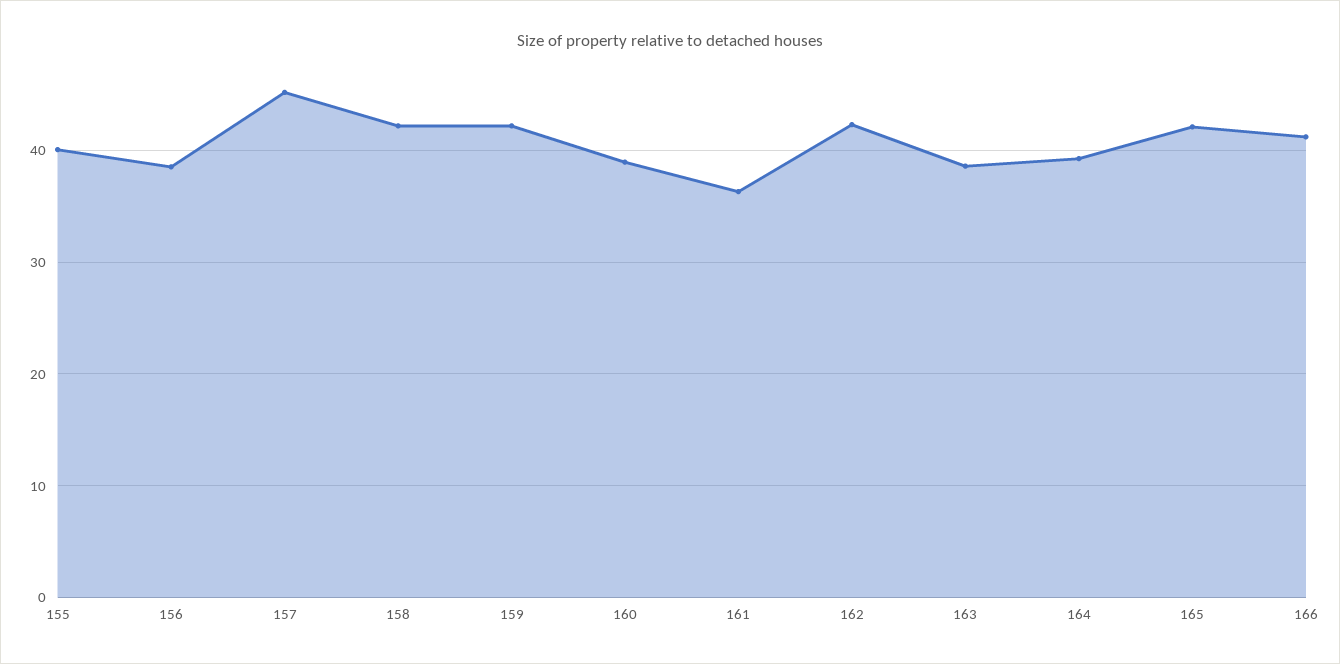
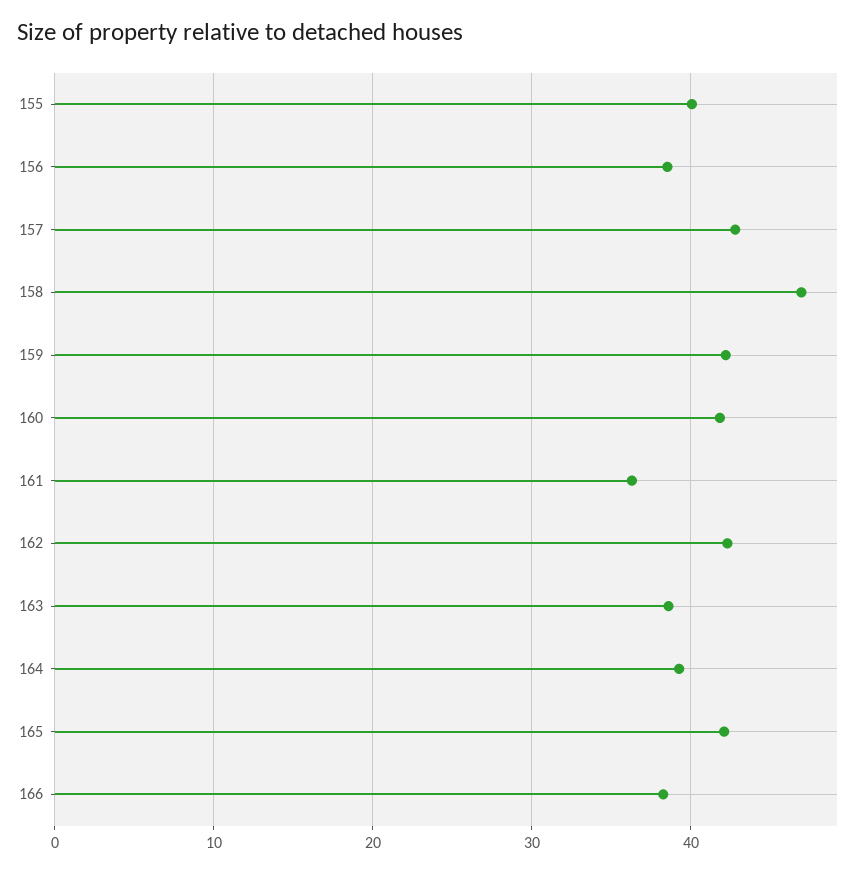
157: 45 -> 43
158: 42 -> 47
160: 39 -> 42
166: 41 -> 38

